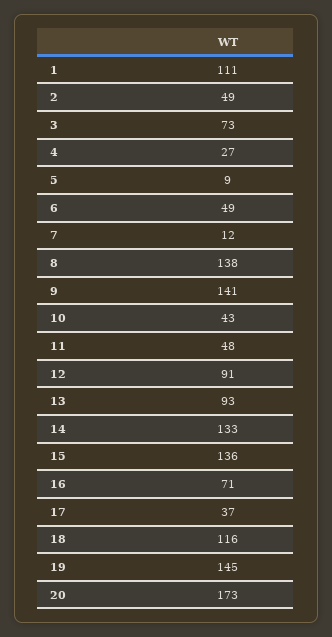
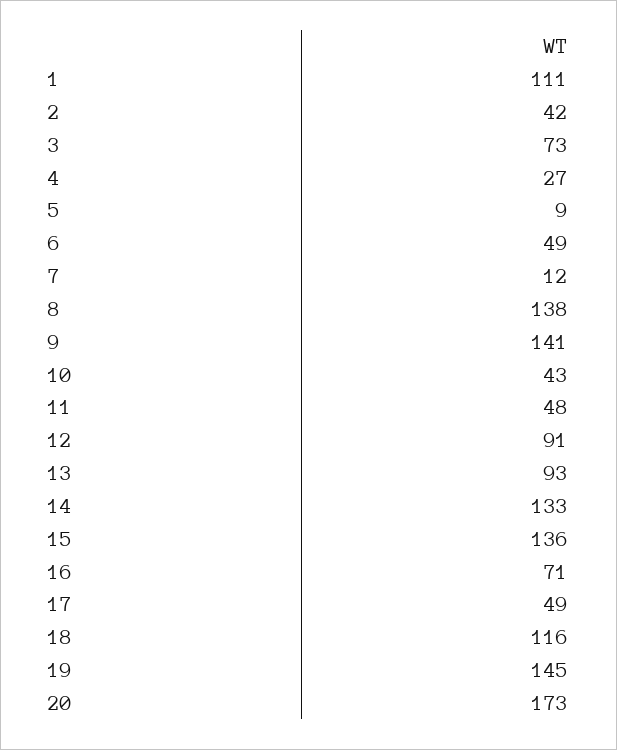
2: 49 -> 42
17: 37 -> 49

